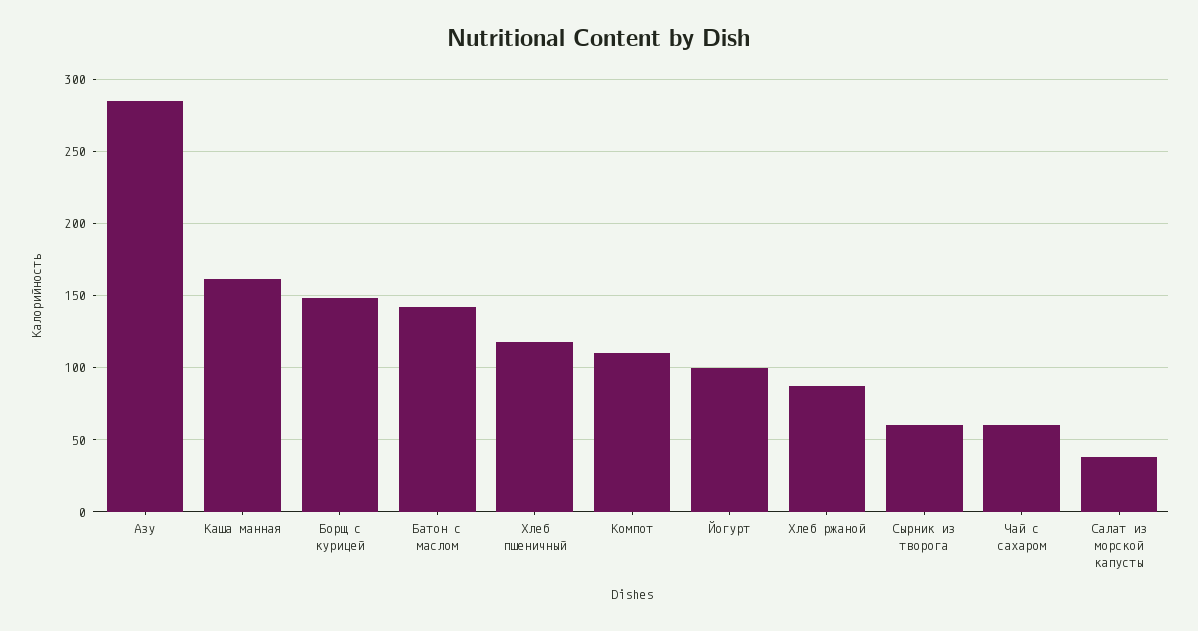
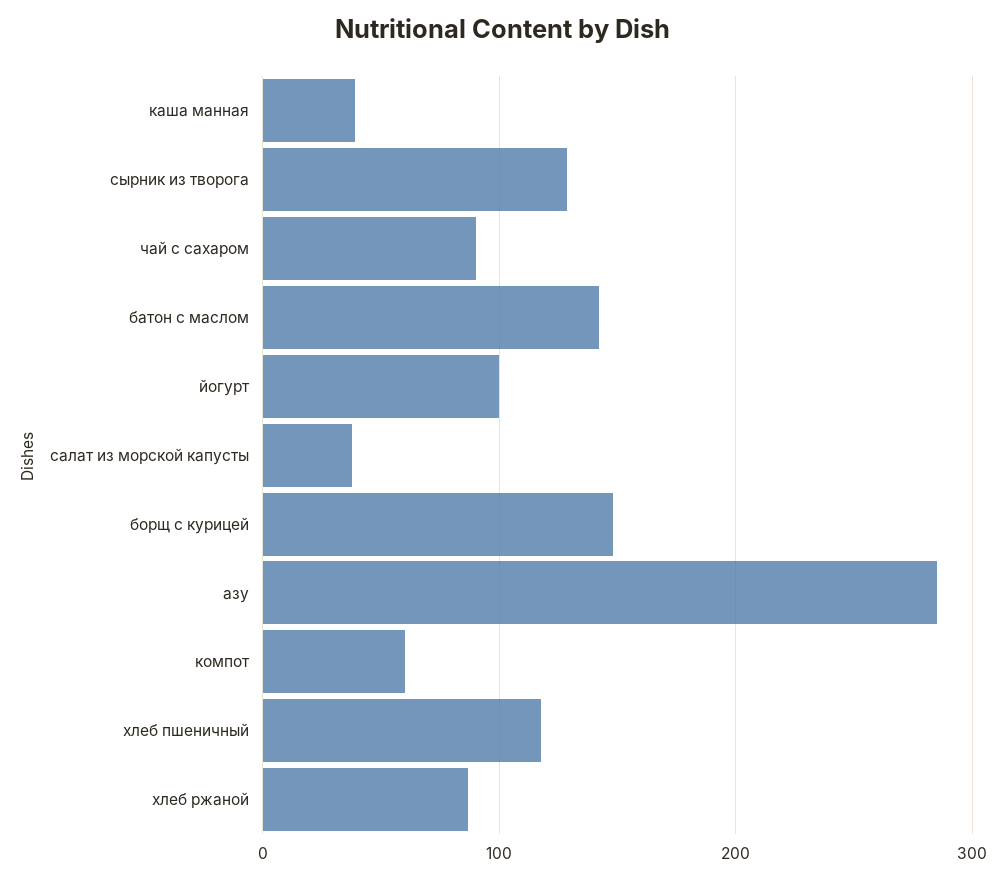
Каша манная: 160 -> 40
Компот: 110 -> 60
Сырник из творога: 60 -> 130
Чай с сахаром: 60 -> 90

